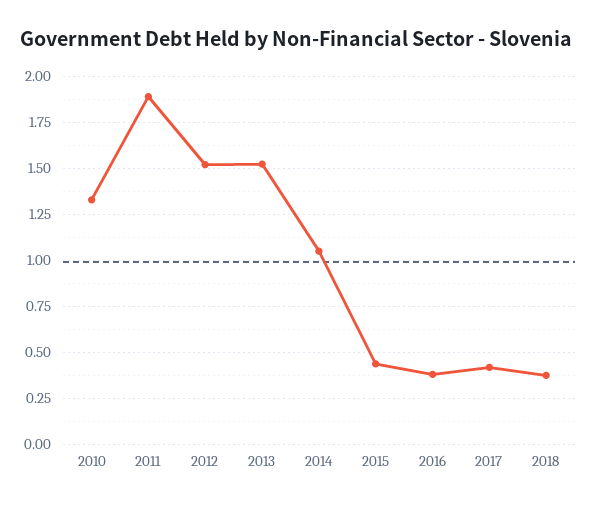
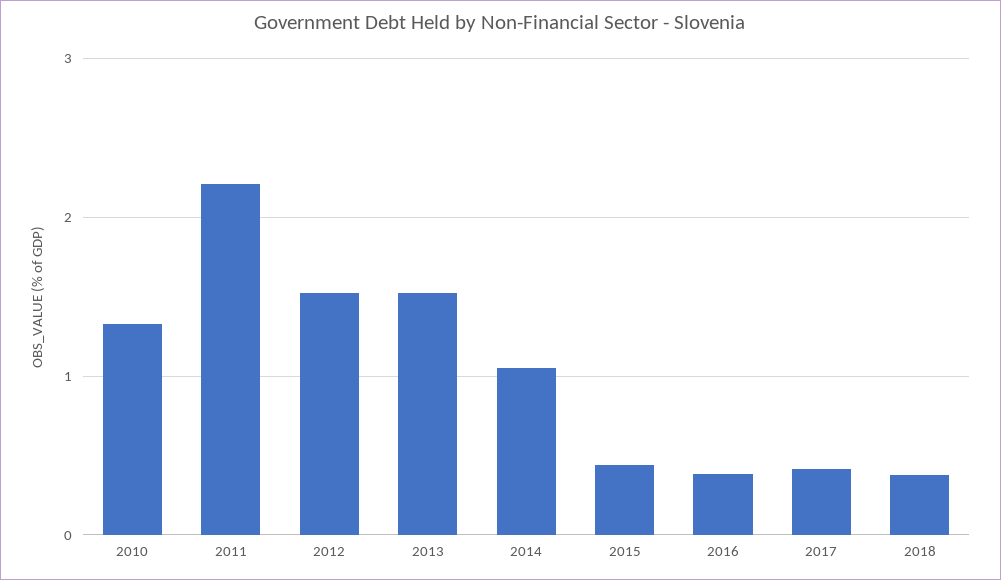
2011: 1.9 -> 2.2

